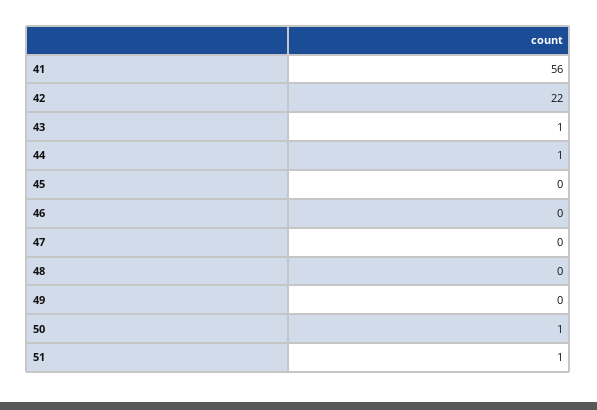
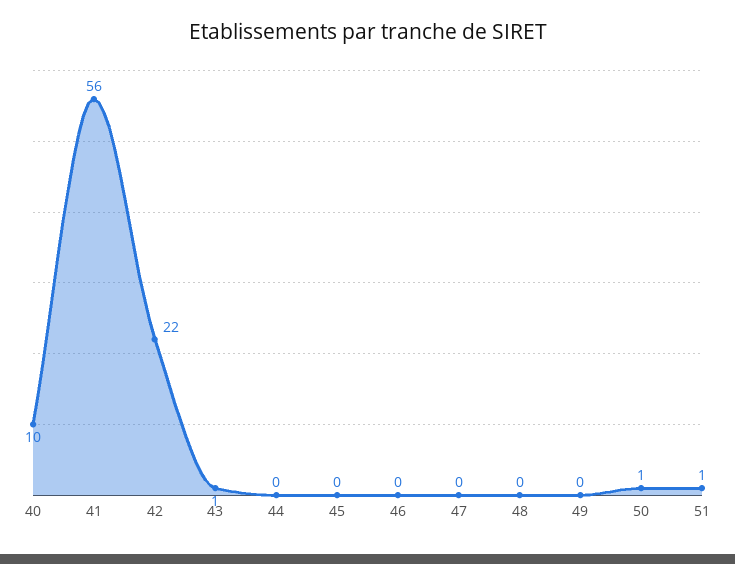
44: 1 -> 0
40: none -> 10

